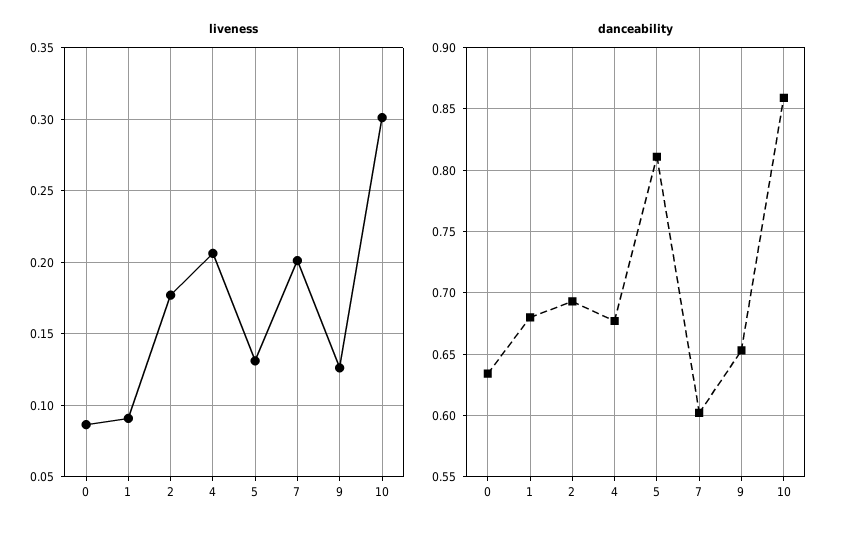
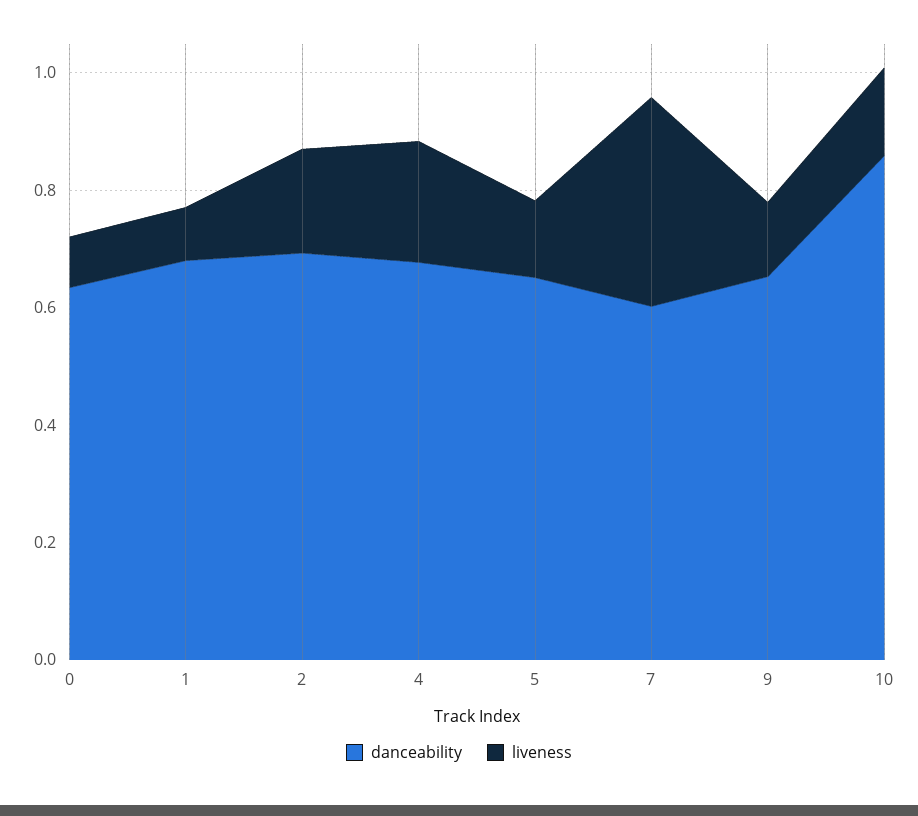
liveness, 7: 0.2 -> 0.35
liveness, 10: 0.3 -> 0.15
danceability, 5: 0.81 -> 0.65

